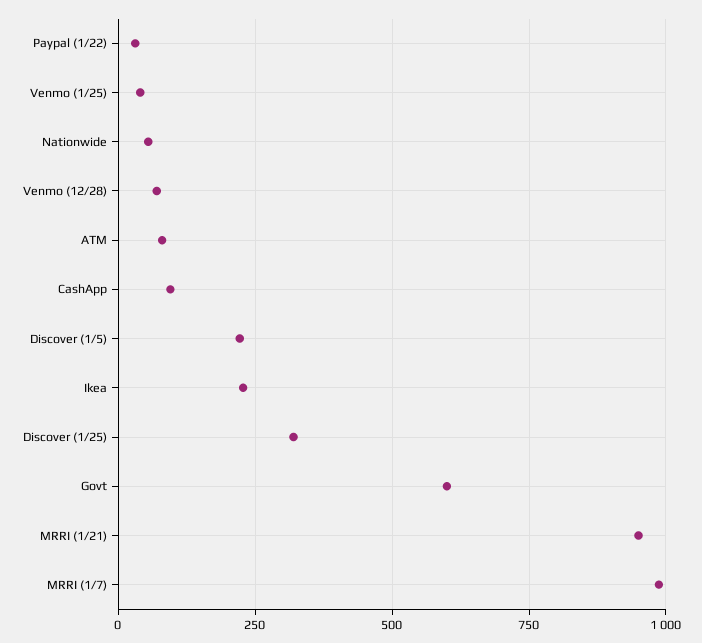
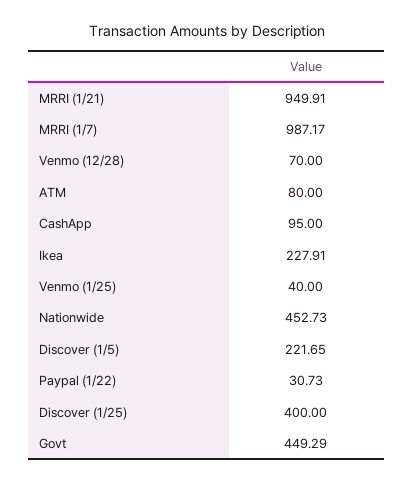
Nationwide: 50 -> 452.73
Discover (1/25): 325 -> 400
Govt: 600 -> 449.29

